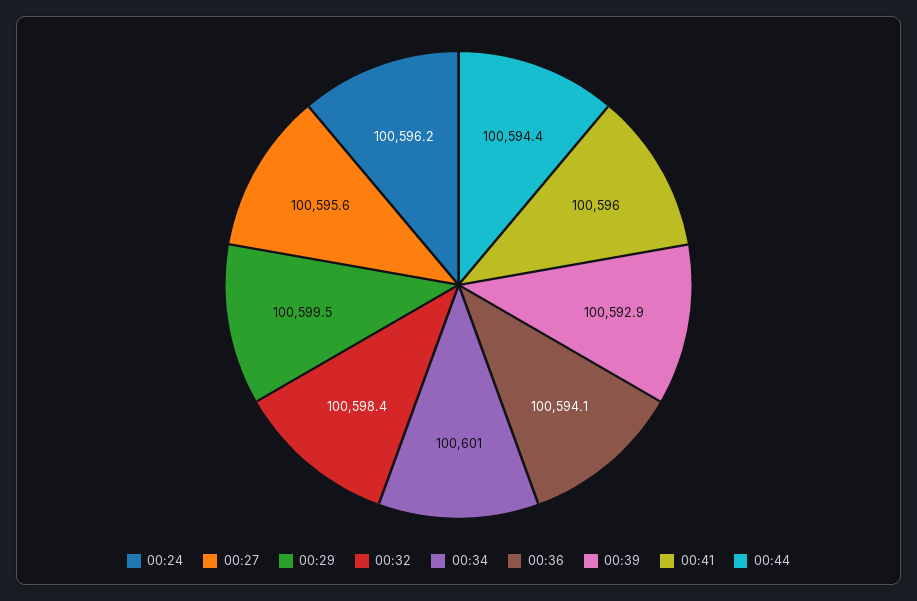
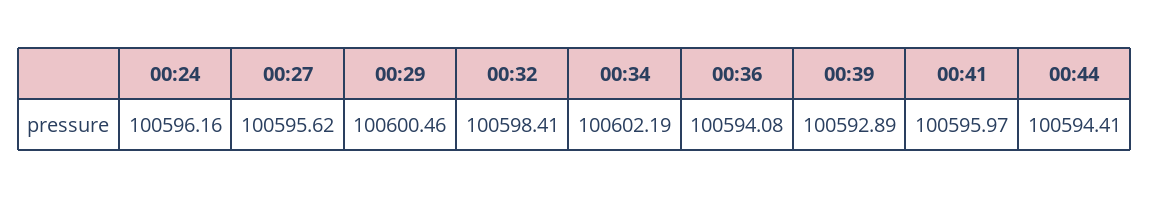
00:29: 100599.5 -> 100600.46
00:34: 100601 -> 100602.19

